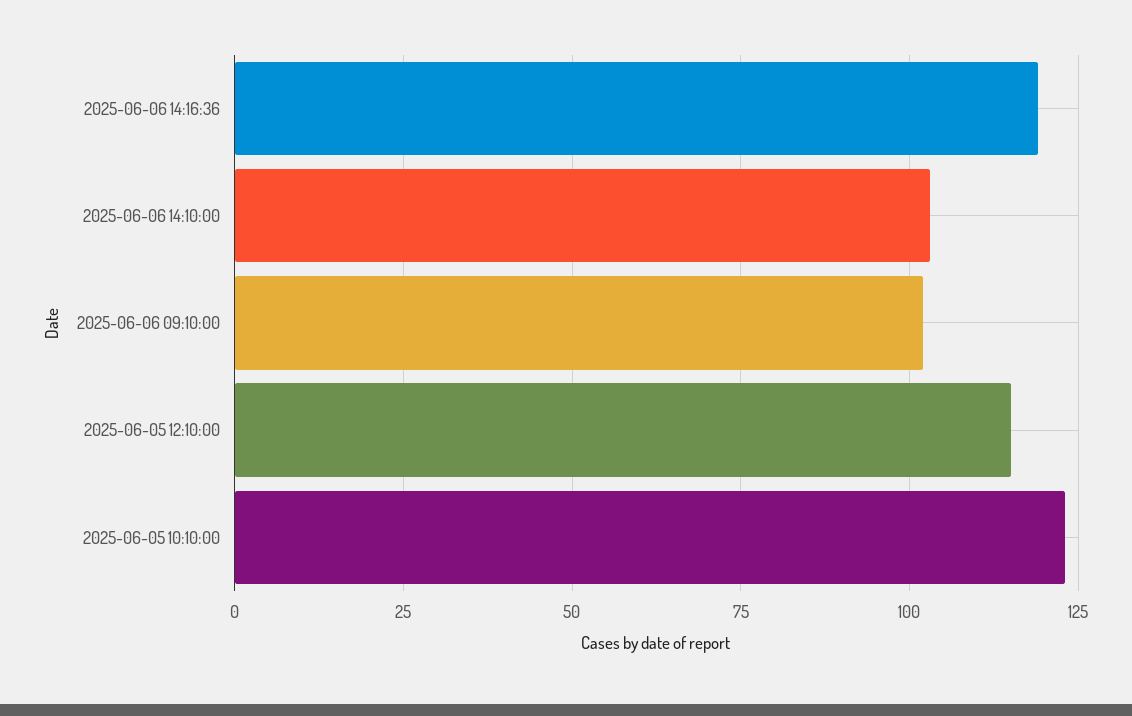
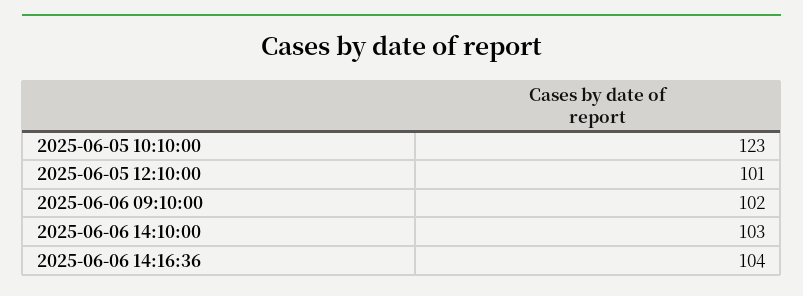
2025-06-06 14:16:36: 120 -> 104
2025-06-05 12:10:00: 115 -> 101

